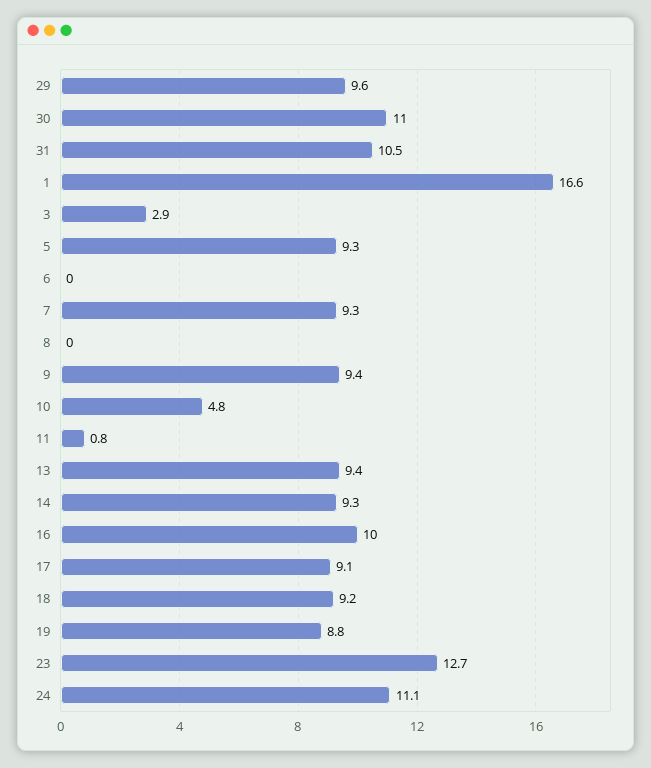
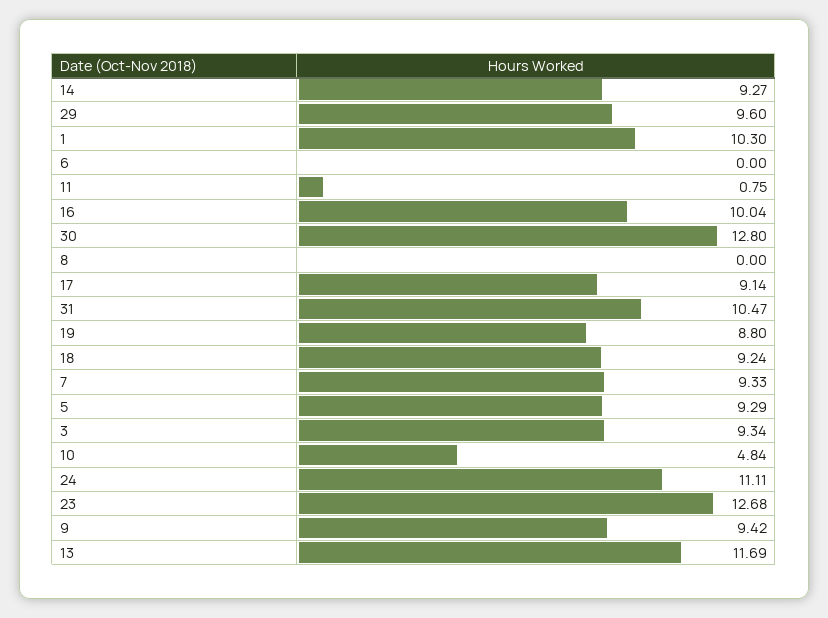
30: 11 -> 12.8
1: 16.6 -> 10.3
3: 2.9 -> 9.34
13: 9.4 -> 11.69

